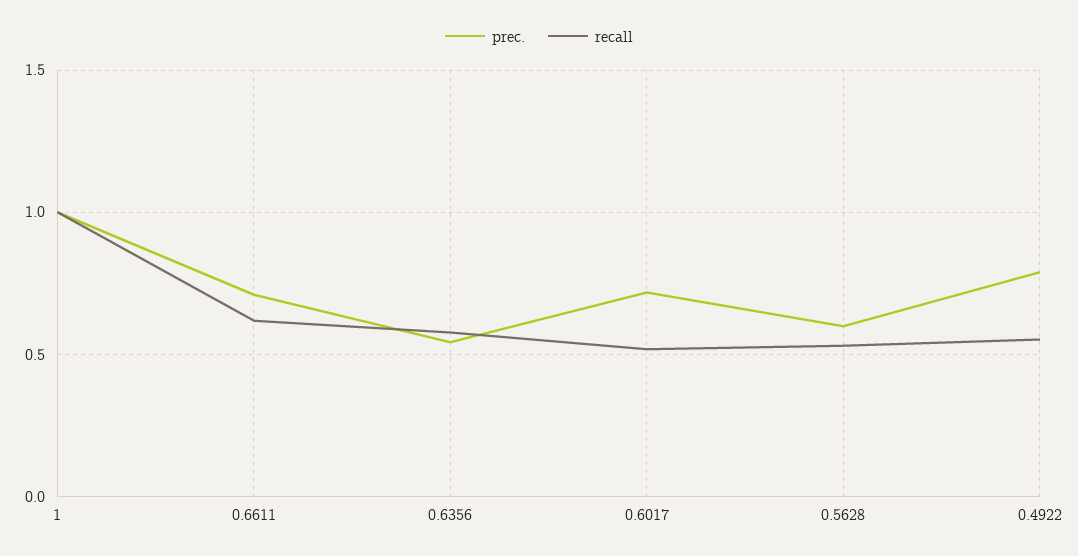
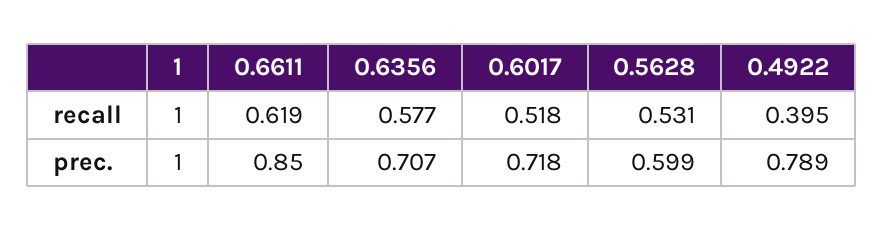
prec., 0.6611: 0.7 -> 0.85
prec., 0.6356: 0.55 -> 0.707
recall, 0.4922: 0.55 -> 0.395

